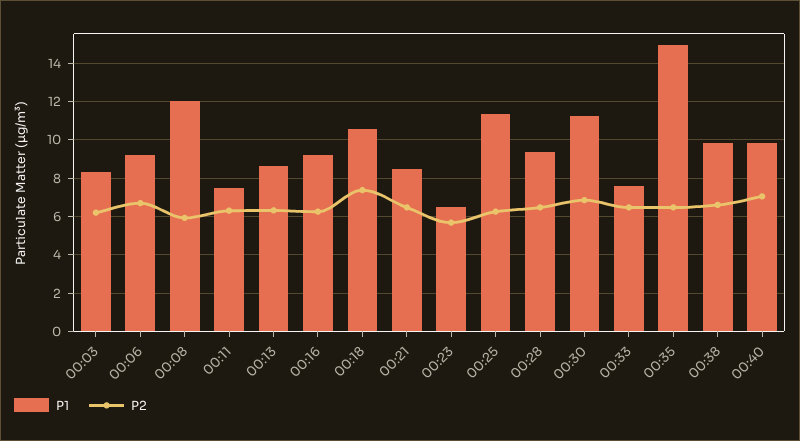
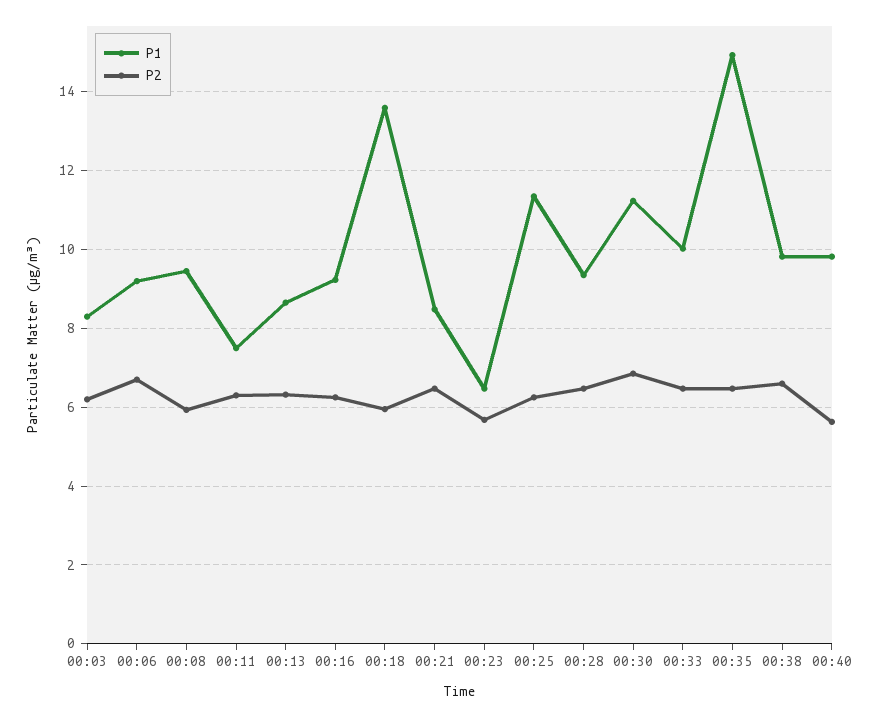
P1, 00:08: 12 -> 9.4
P1, 00:18: 10.5 -> 13.6
P2, 00:18: 7.5 -> 6
P1, 00:33: 7.5 -> 10
P2, 00:40: 7 -> 5.6

